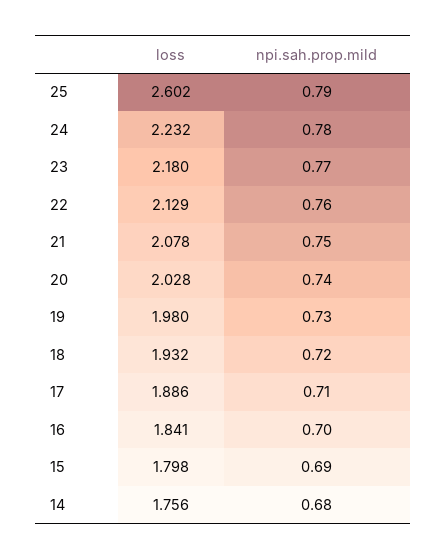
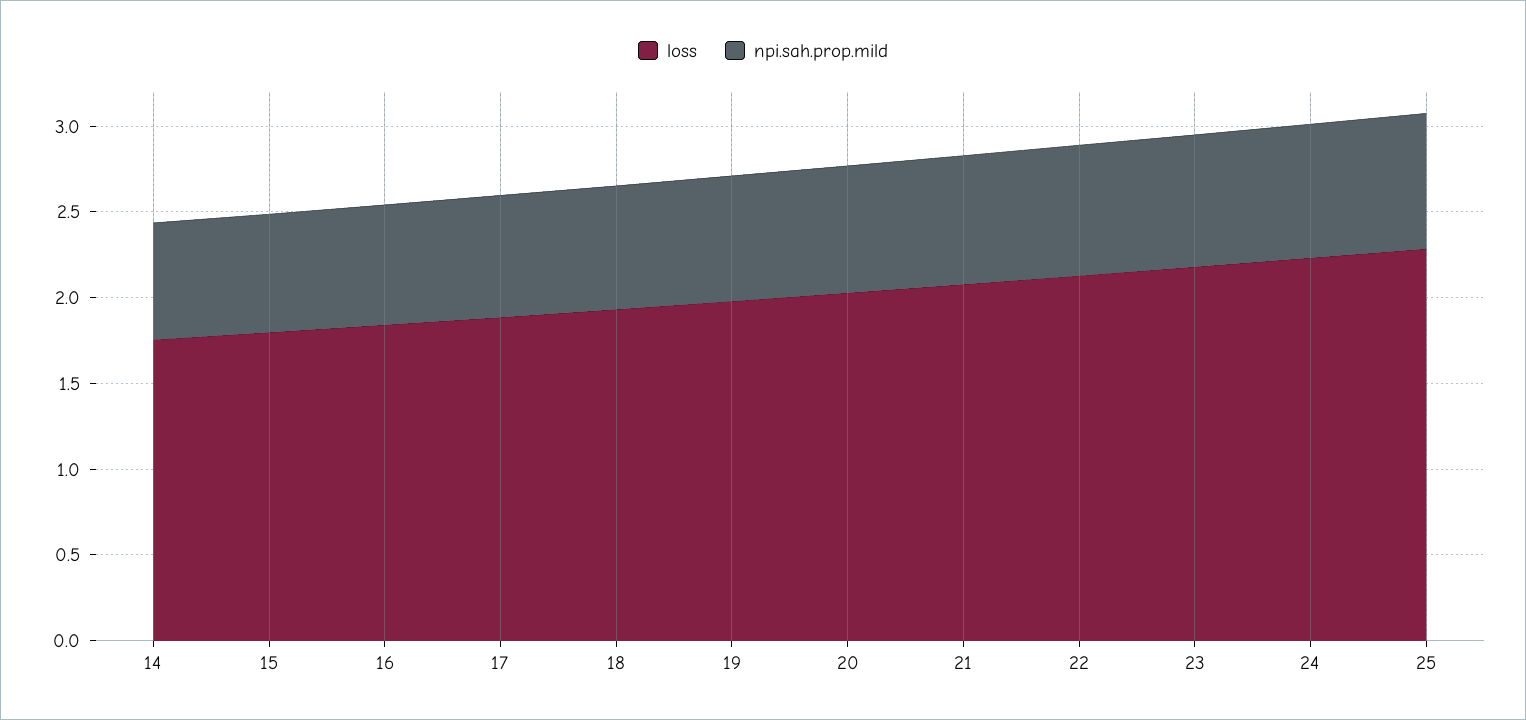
loss, 25: 2.602 -> 2.3

